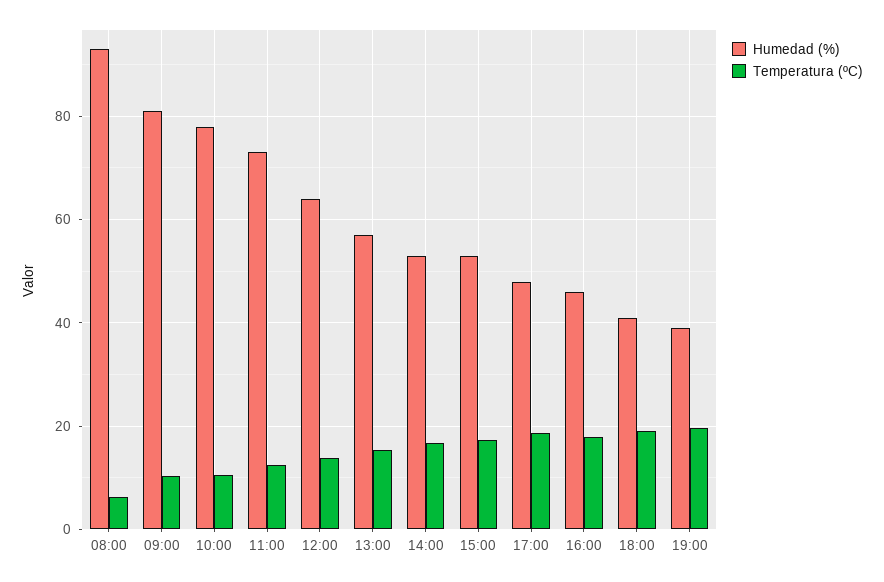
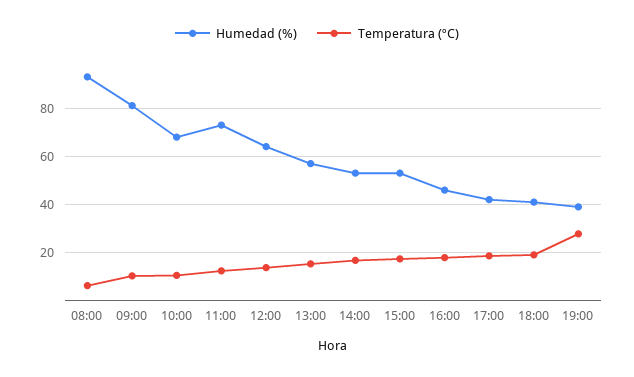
Humedad (%), 10:00: 78 -> 67.5
Humedad (%), 17:00: 48 -> 42.5
Temperatura (ºC), 19:00: 20 -> 27.5

